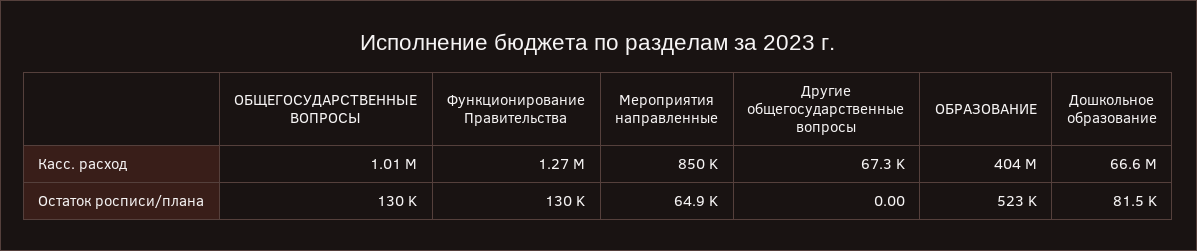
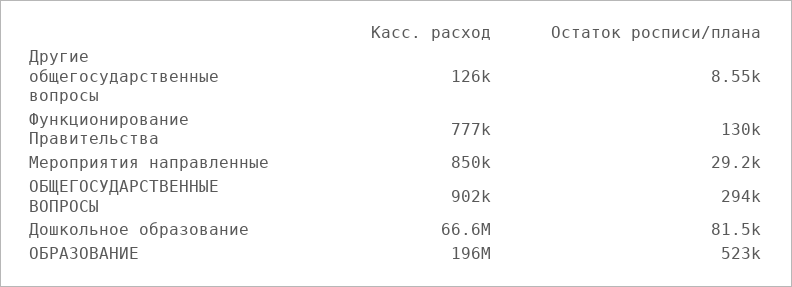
ОБЩЕГОСУДАРСТВЕННЫЕ ВОПРОСЫ, Касс. расход: 1010000 -> 902000
Функционирование Правительства, Касс. расход: 1270000 -> 777000
Другие общегосударственные вопросы, Касс. расход: 67300 -> 126000
ОБРАЗОВАНИЕ, Касс. расход: 404000000 -> 196000000
ОБЩЕГОСУДАРСТВЕННЫЕ ВОПРОСЫ, Остаток росписи/плана: 130000 -> 294000
Мероприятия направленные, Остаток росписи/плана: 64900 -> 29200
Другие общегосударственные вопросы, Остаток росписи/плана: 0 -> 8550

